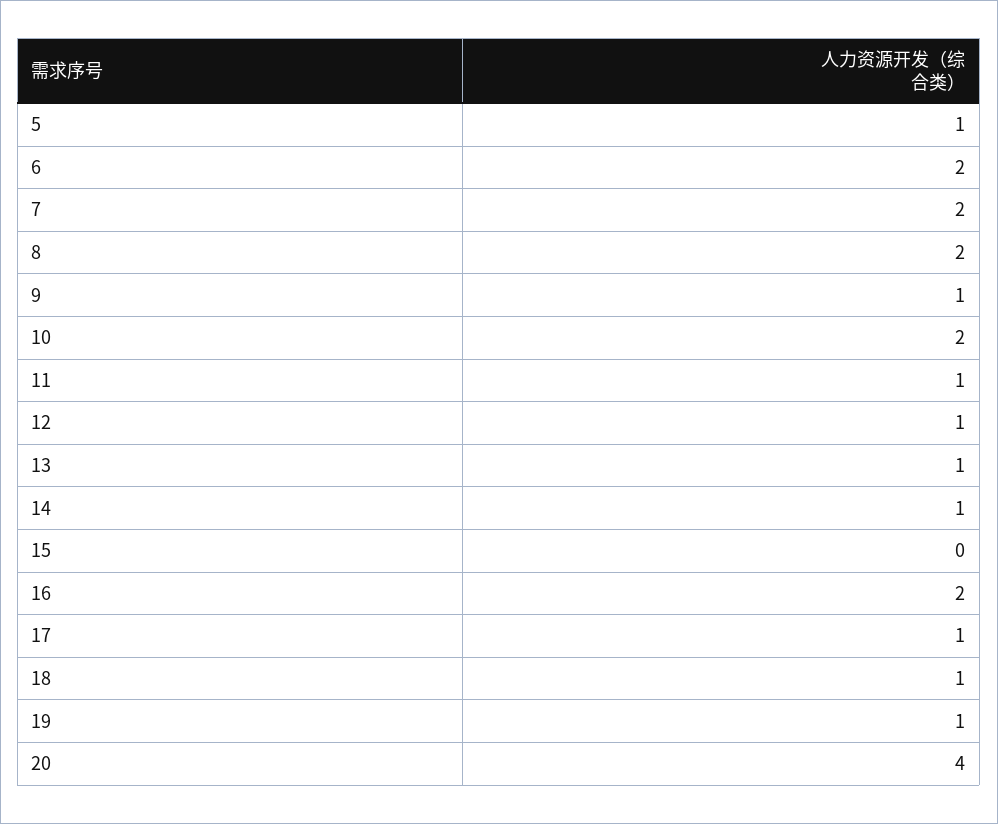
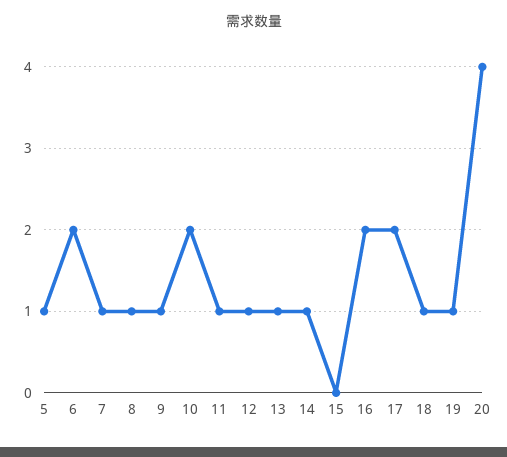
7: 2 -> 1
8: 2 -> 1
17: 1 -> 2

